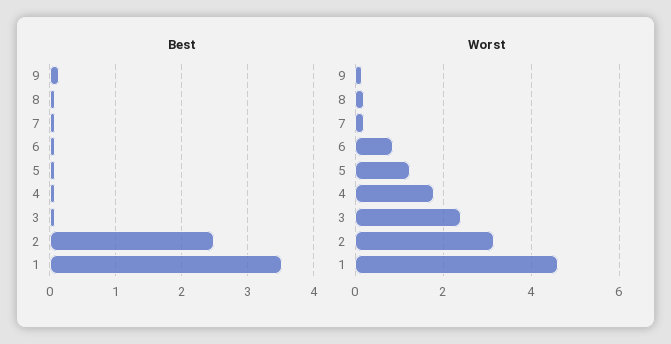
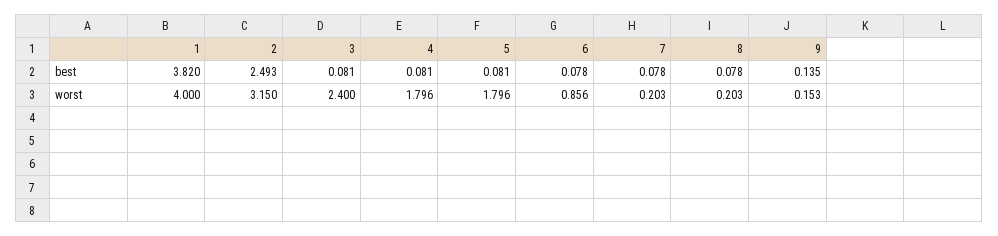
Best, 1: 3.5 -> 3.82
Worst, 5: 1.2 -> 1.796
Worst, 1: 4.6 -> 4

